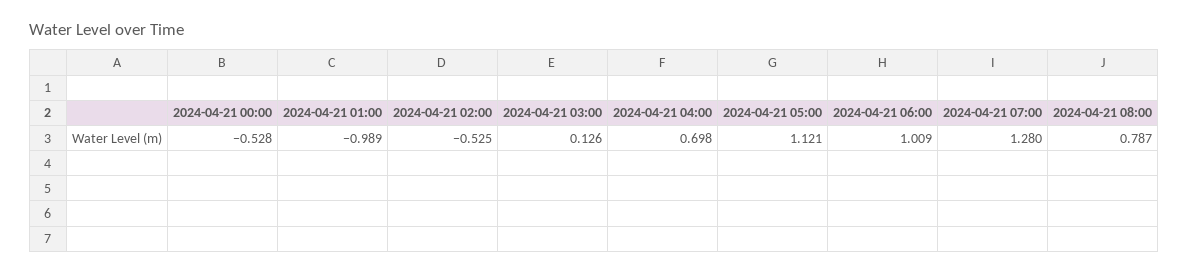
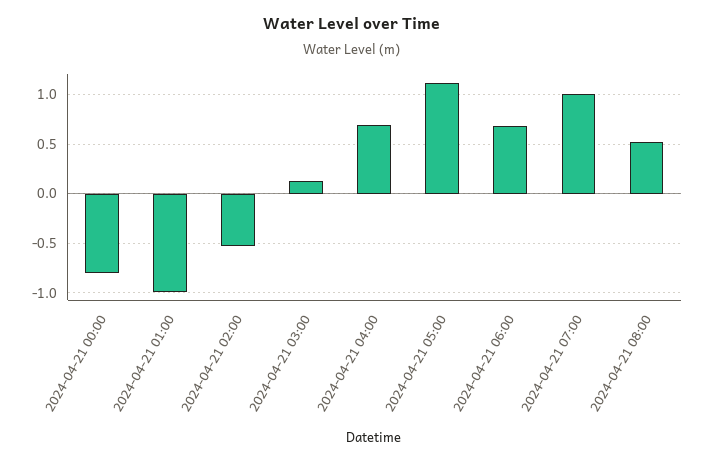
2024-04-21 00:00: -0.528 -> -0.8
2024-04-21 06:00: 1.009 -> 0.7
2024-04-21 07:00: 1.28 -> 1
2024-04-21 08:00: 0.787 -> 0.5

